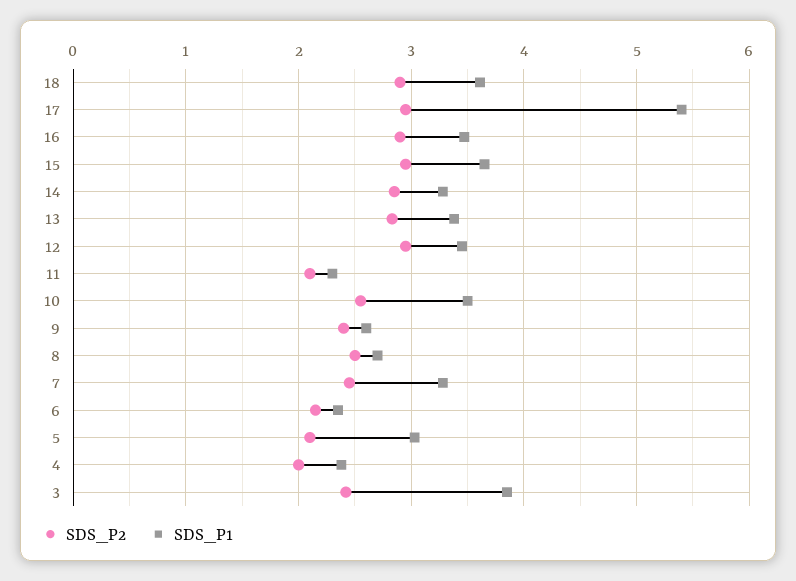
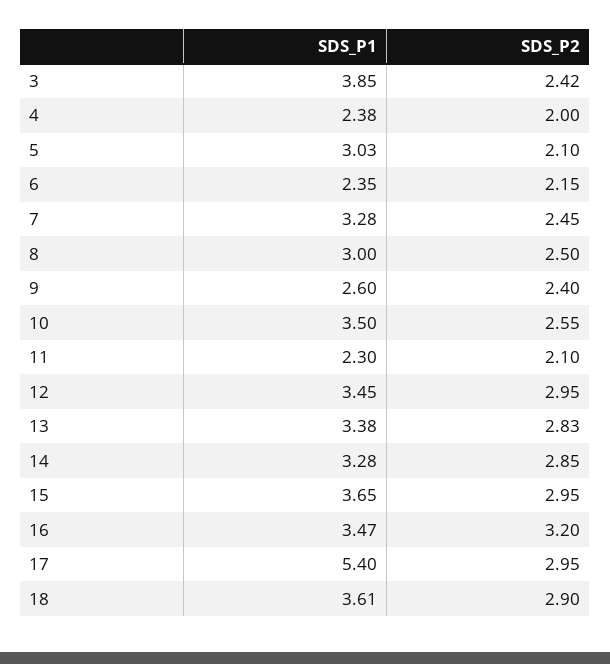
SDS_P2, 16: 2.9 -> 3.2
SDS_P1, 8: 2.7 -> 3

